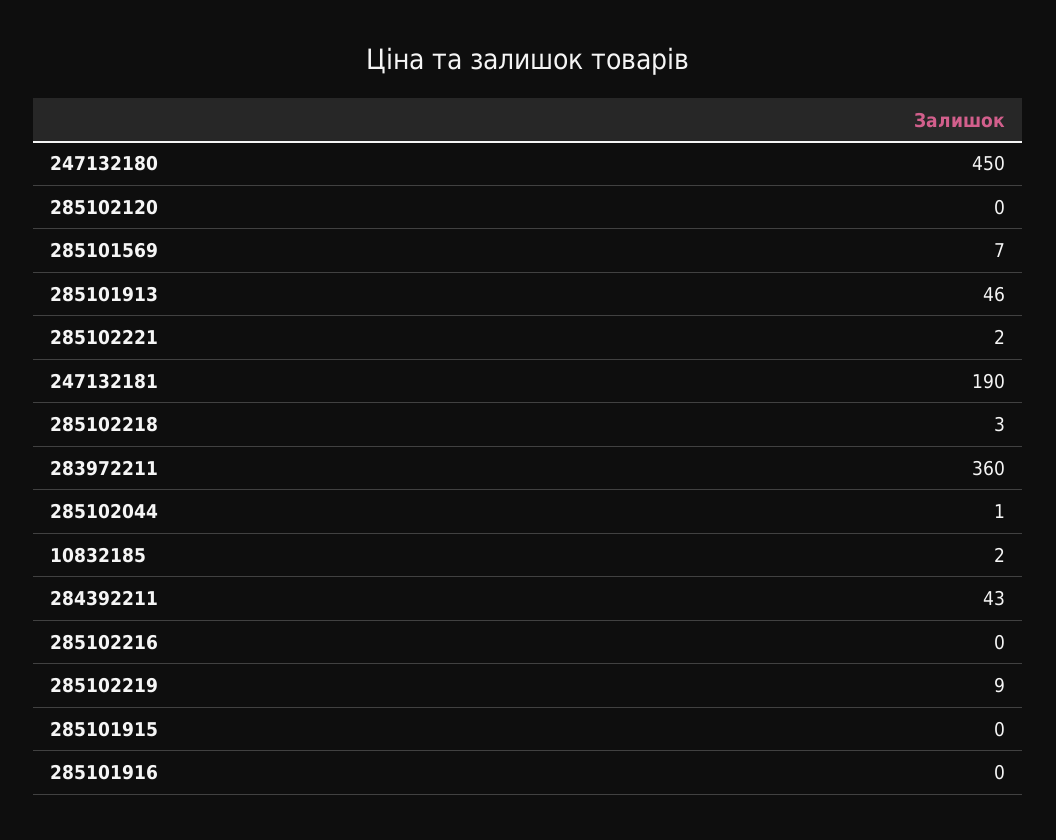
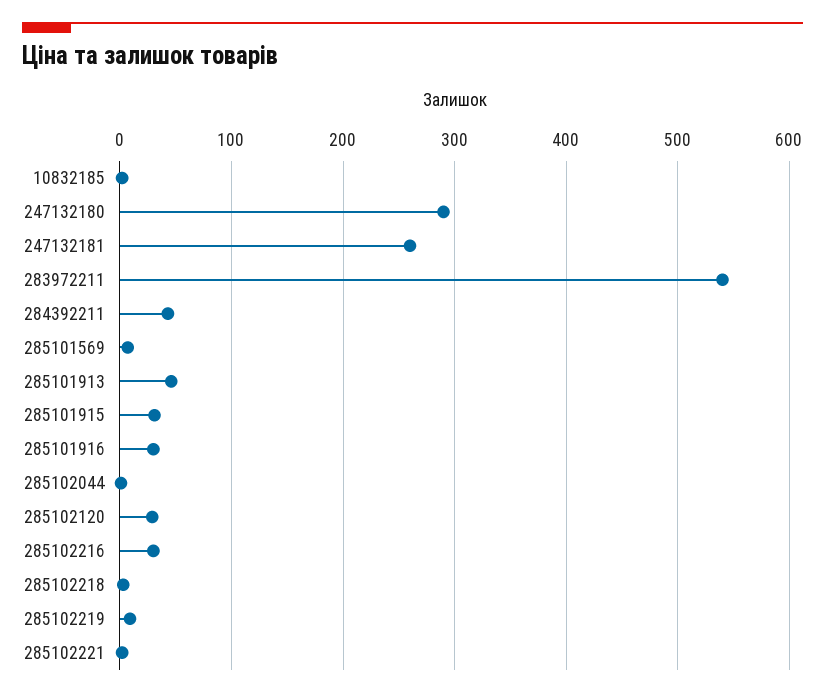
247132180: 450 -> 290
285102120: 0 -> 30
247132181: 190 -> 260
283972211: 360 -> 540
285102216: 0 -> 30
285101915: 0 -> 30
285101916: 0 -> 30

